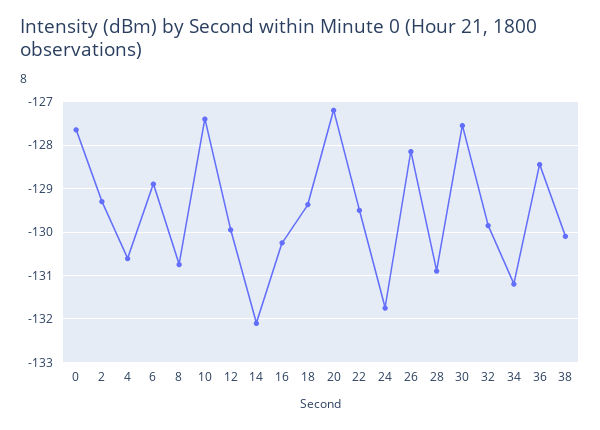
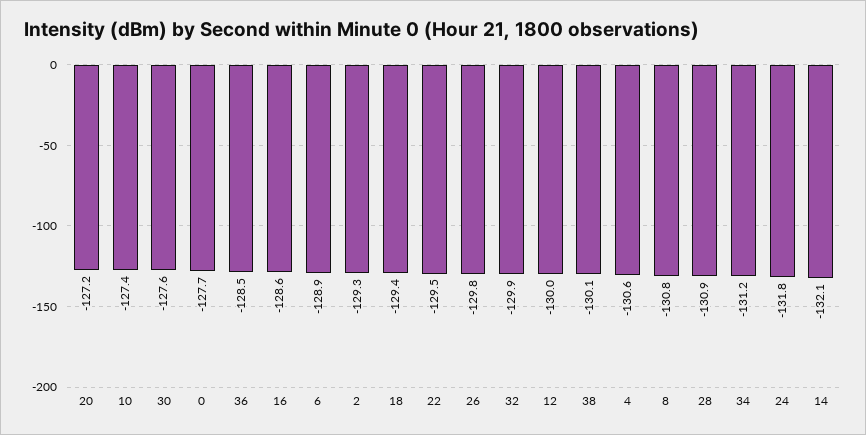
16: -130.2 -> -128.6
26: -128.2 -> -129.8

